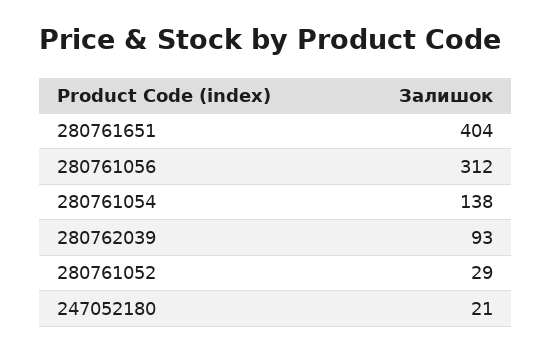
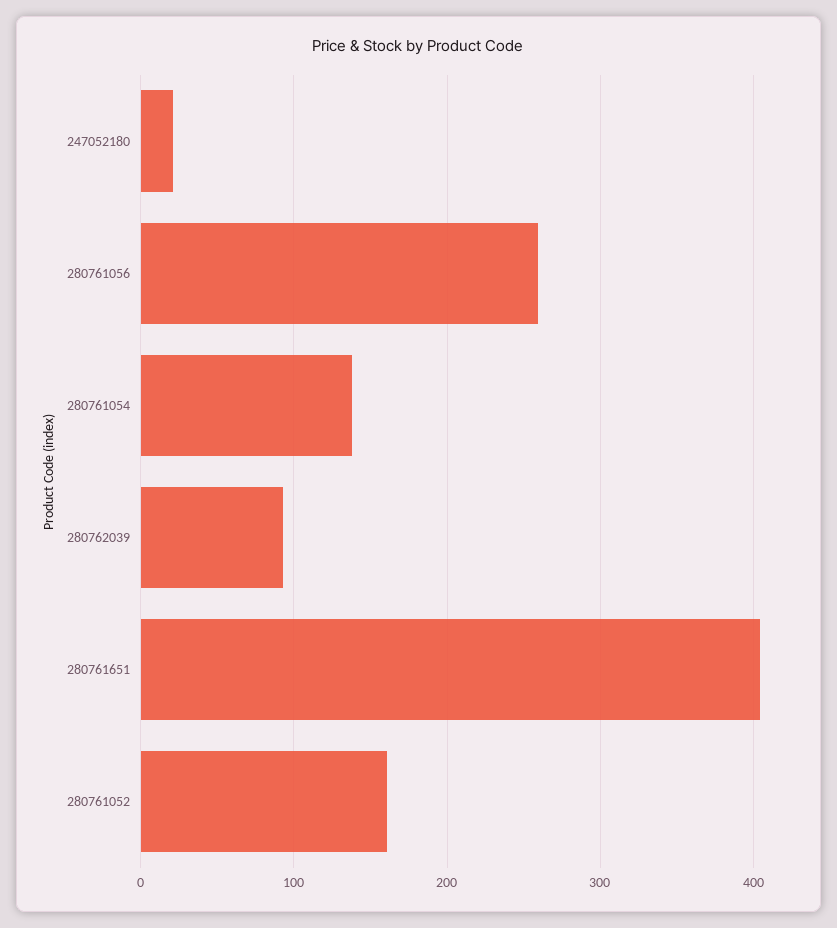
280761056: 312 -> 260
280761052: 29 -> 160

